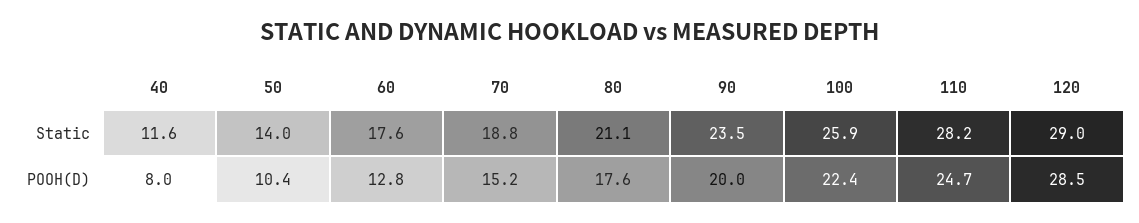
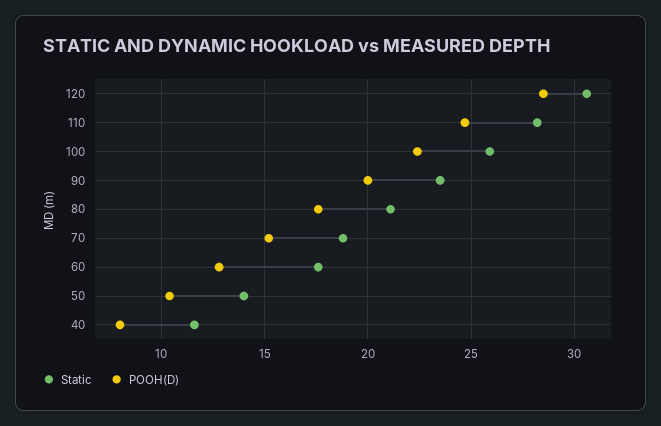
Static, 120: 29 -> 30.5

